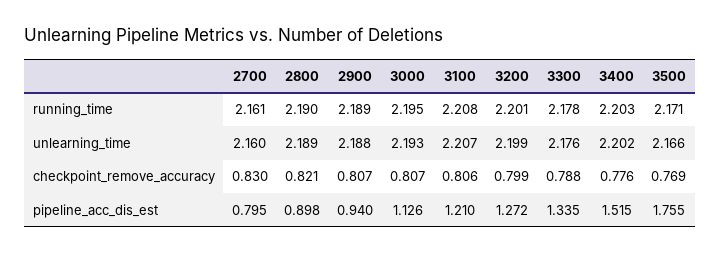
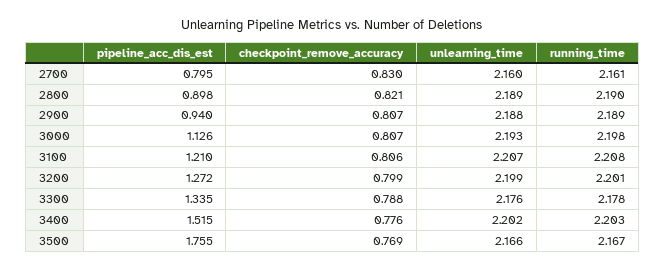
3000, running_time: 2.195 -> 2.198
3500, running_time: 2.171 -> 2.167

